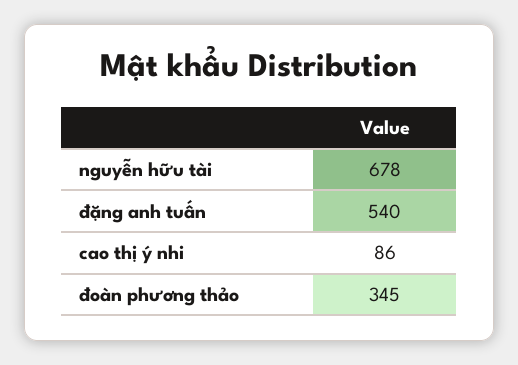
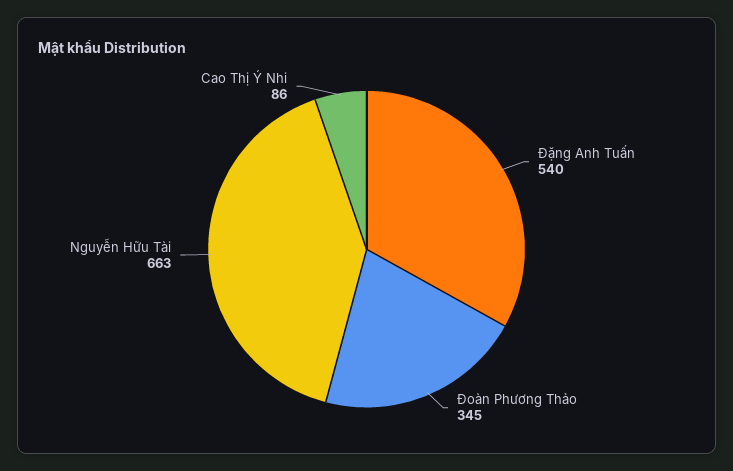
nguyễn hữu tài: 678 -> 663

